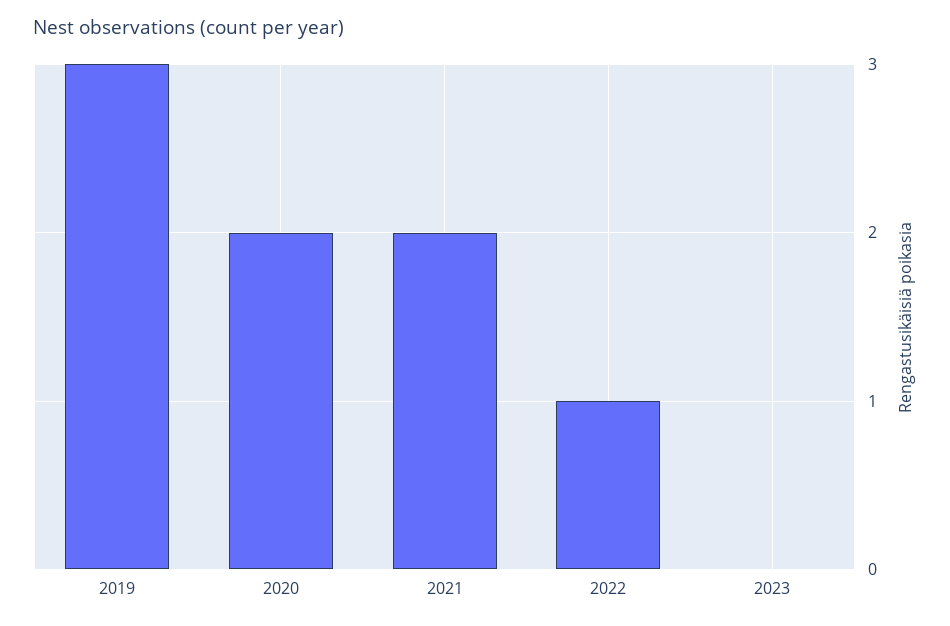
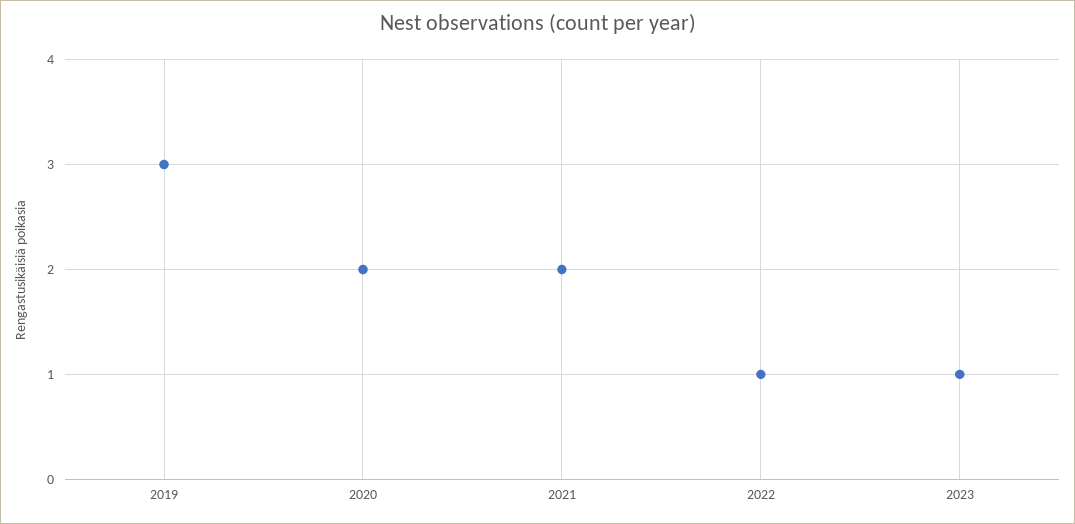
2023: 0 -> 1

